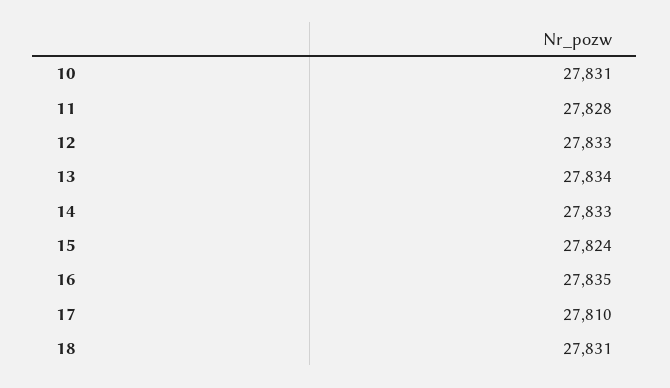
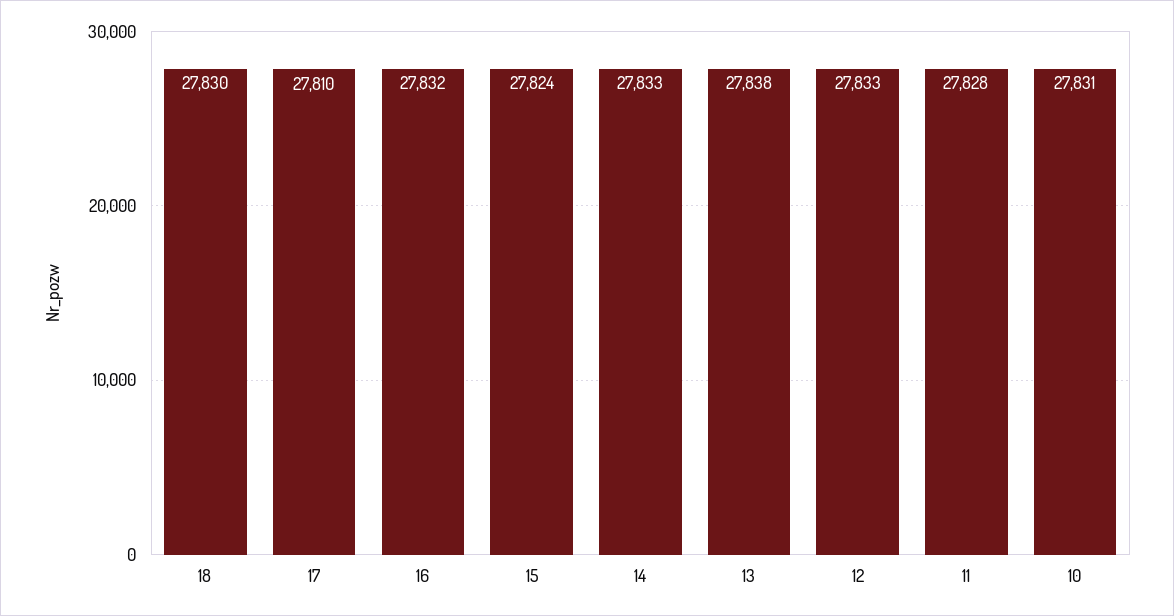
13: 27834 -> 27838
16: 27835 -> 27832
18: 27831 -> 27830

